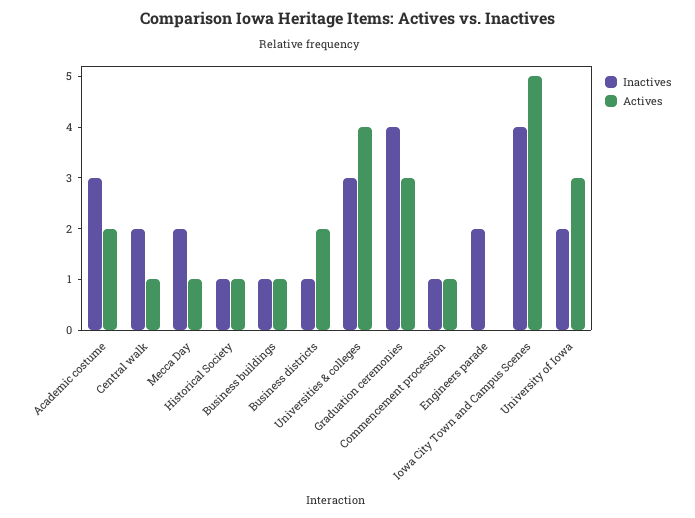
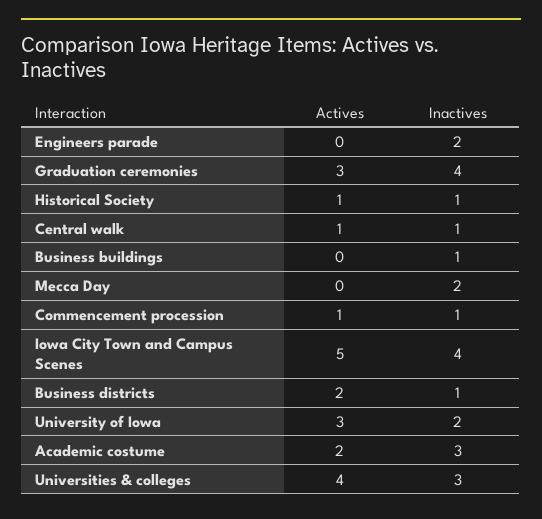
Inactives, Central walk: 2 -> 1
Actives, Mecca Day: 1 -> 0
Actives, Business buildings: 1 -> 0

